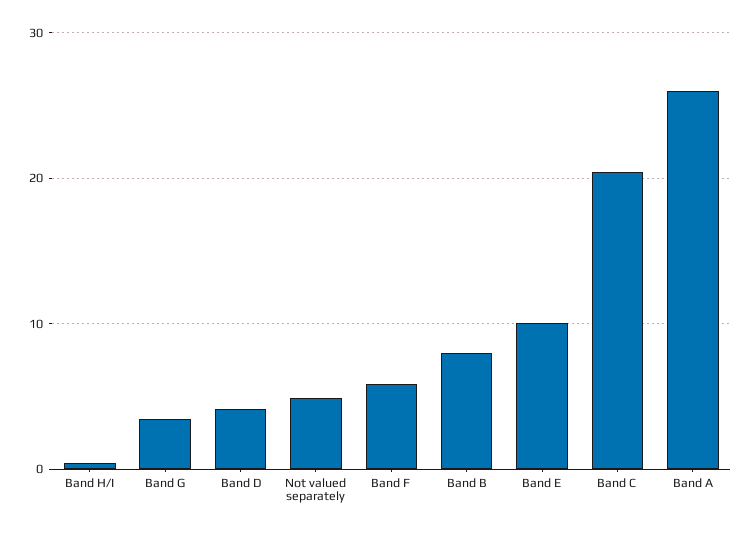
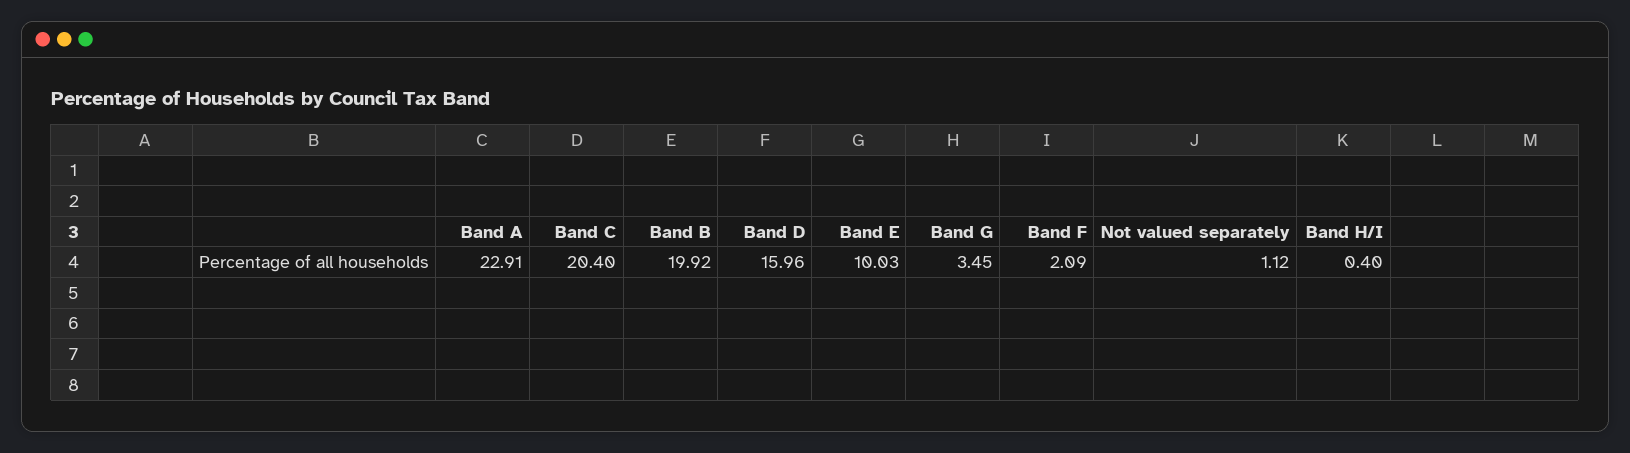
Band D: 4 -> 15.96
Not valued separately: 5 -> 1.12
Band F: 6 -> 2.09
Band B: 8 -> 19.92
Band A: 26 -> 22.91

